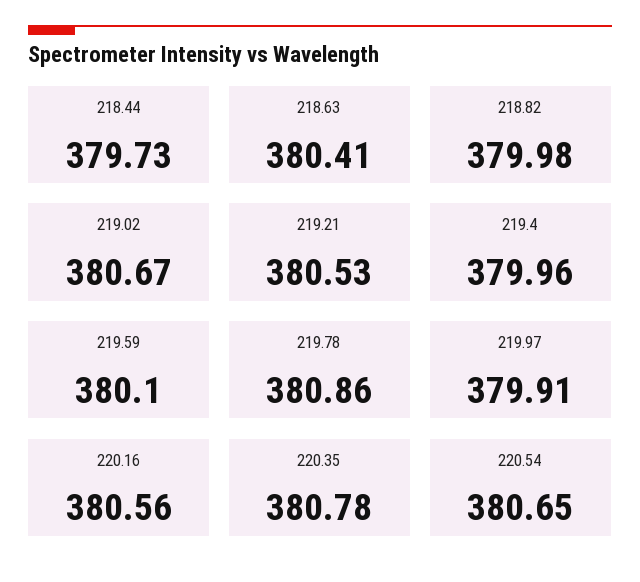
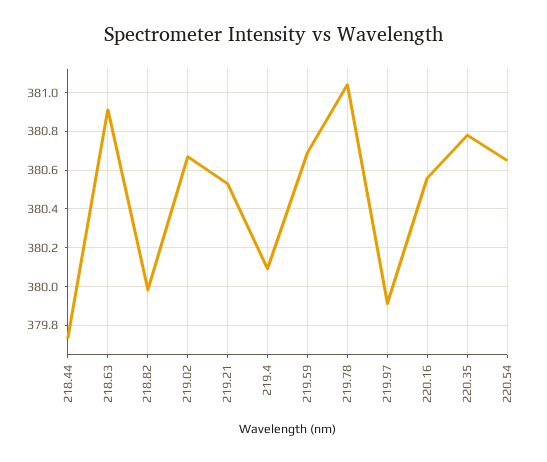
218.63: 380.41 -> 380.9
219.4: 379.96 -> 380.1
219.59: 380.1 -> 380.7
219.78: 380.86 -> 381.05

